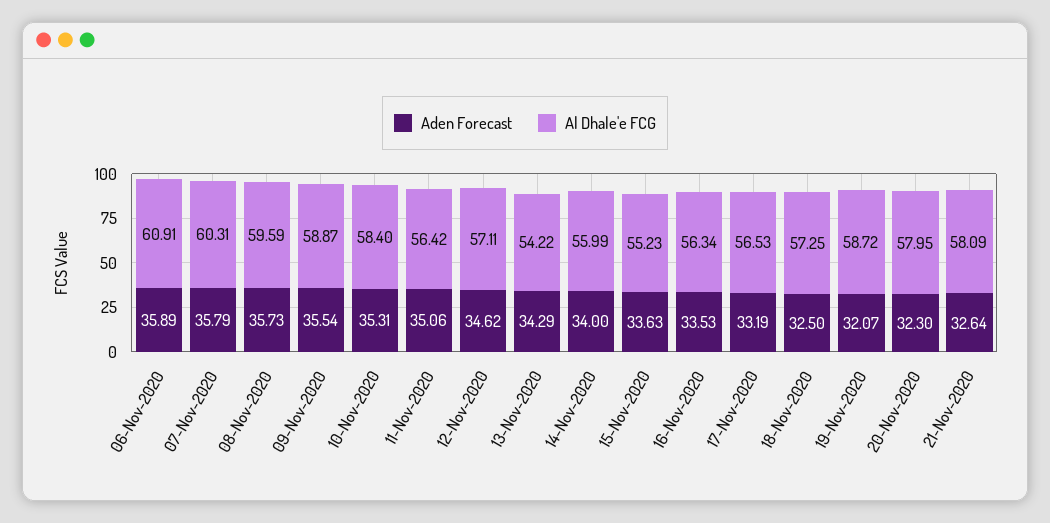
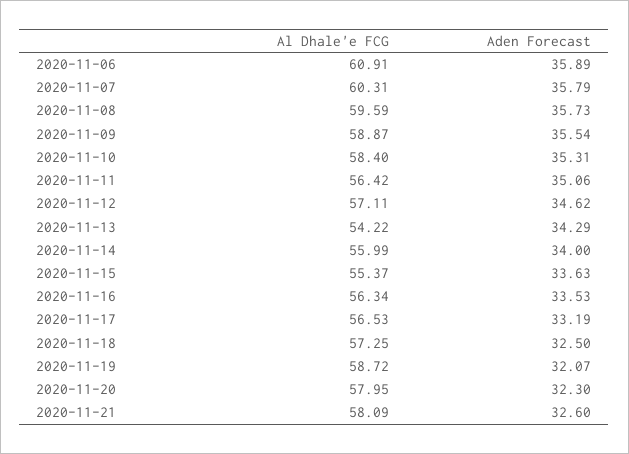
Al Dhale'e FCG, 15-Nov-2020: 55.23 -> 55.37
Aden Forecast, 21-Nov-2020: 32.64 -> 32.6

